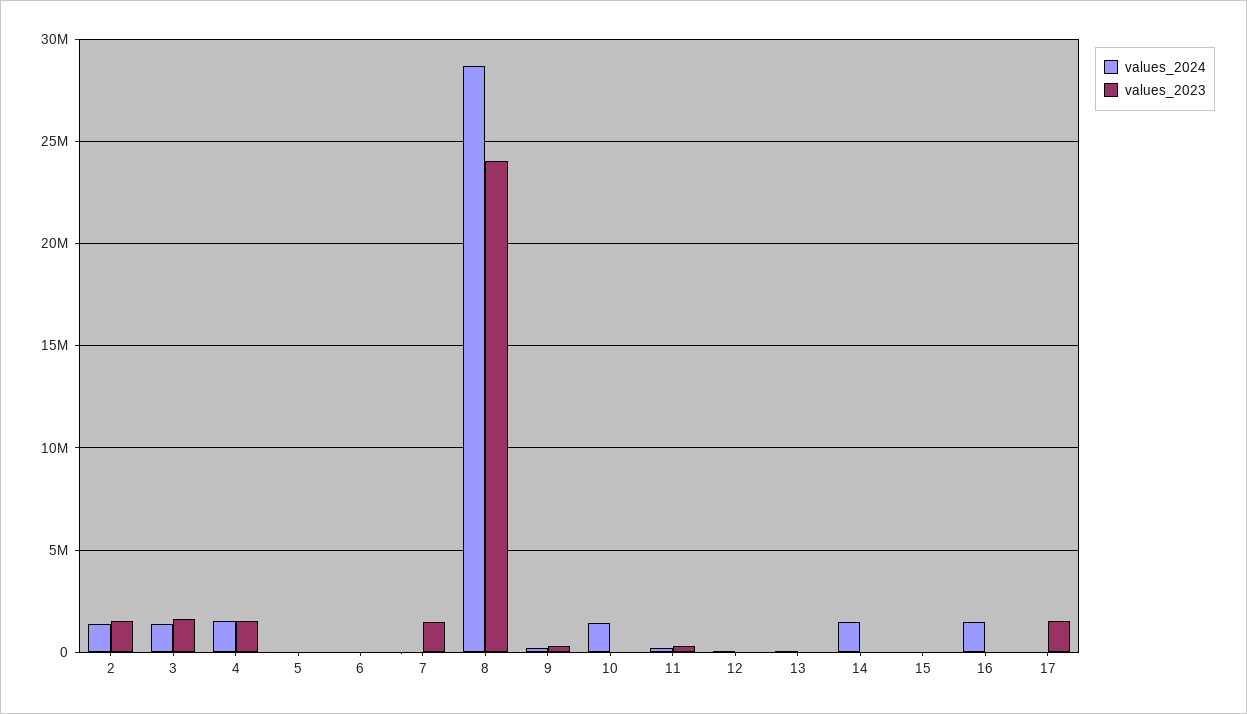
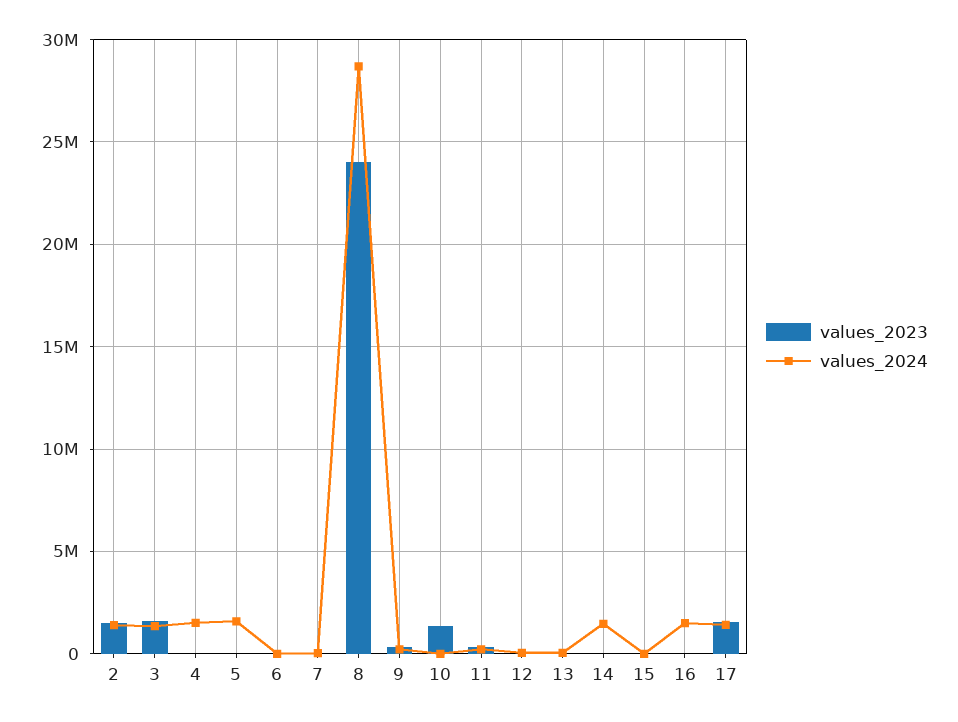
values_2023, 4: 1500000 -> 0
values_2024, 5: 0 -> 1500000
values_2023, 7: 1500000 -> 0
values_2024, 10: 1500000 -> 0
values_2023, 10: 0 -> 1500000
values_2024, 17: 0 -> 1500000

